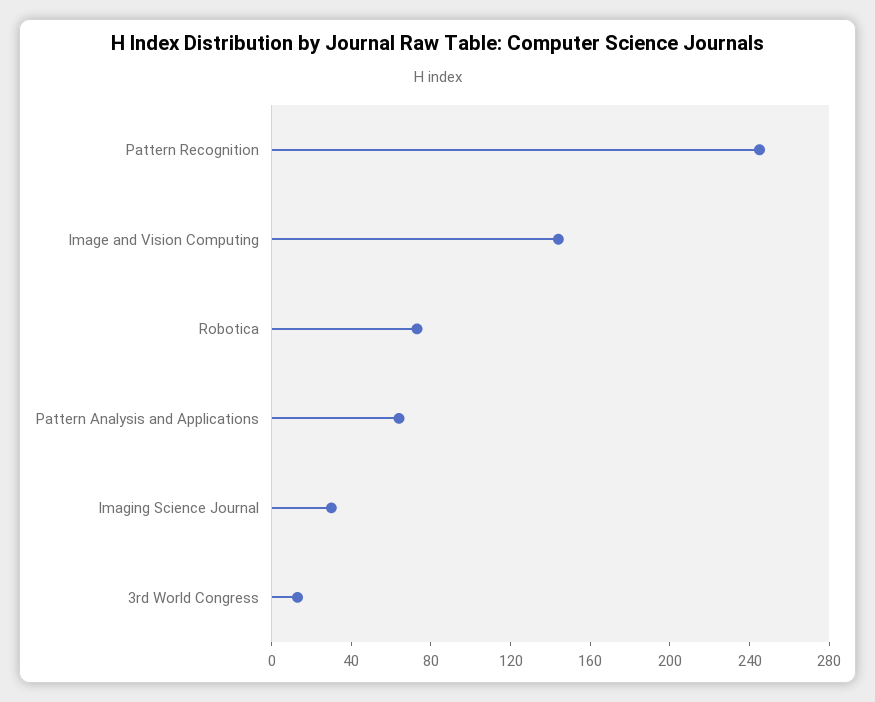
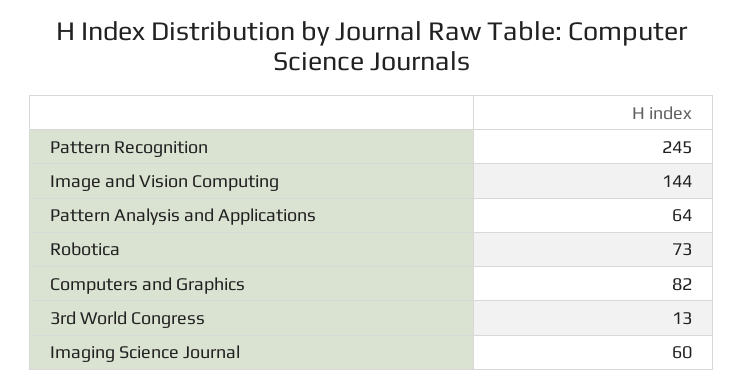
Imaging Science Journal: 30 -> 60
Computers and Graphics: none -> 82

